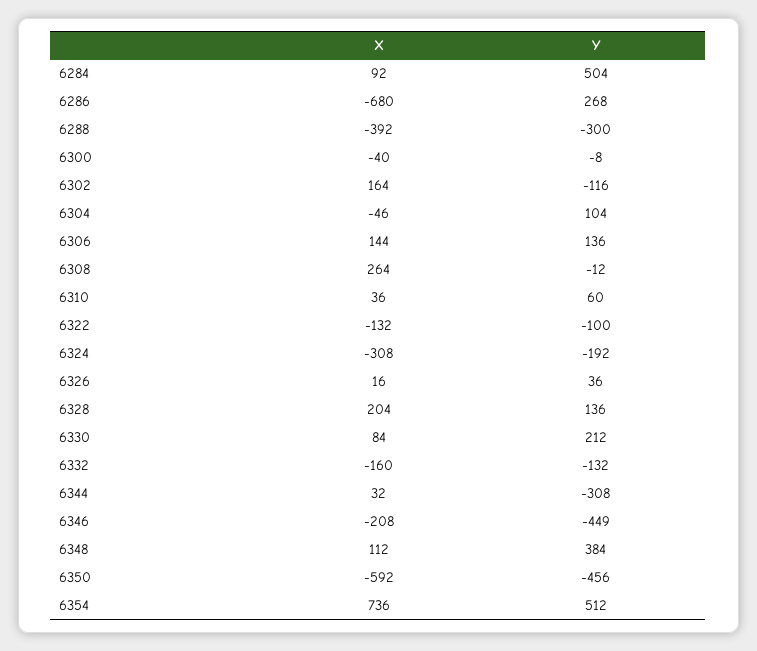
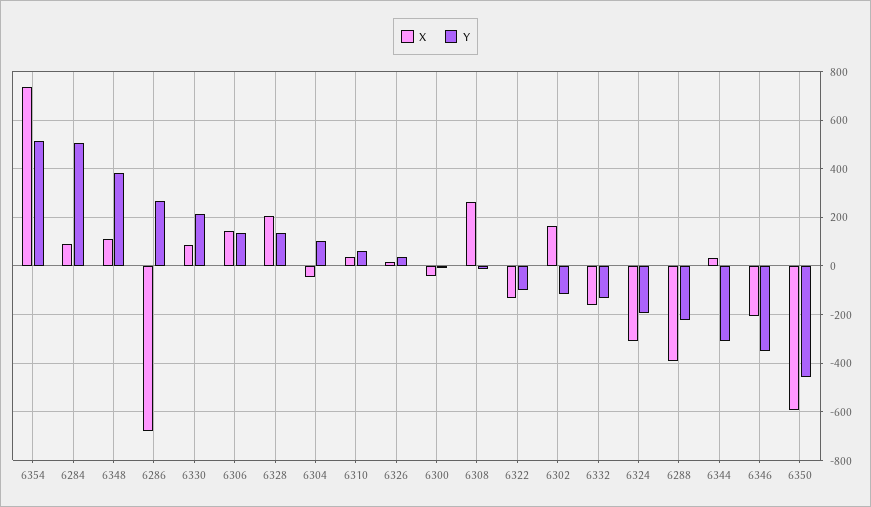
Y, 6288: -300 -> -225
Y, 6346: -449 -> -350

